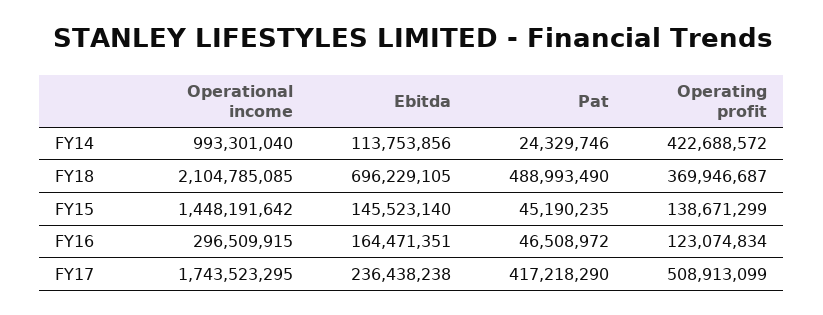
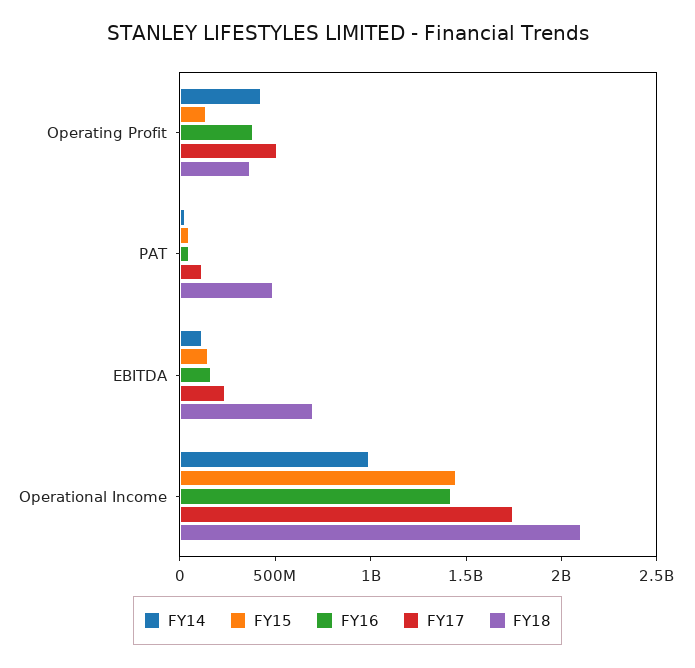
FY16, Operational income: 296509915 -> 1400000000
FY16, Operating profit: 123074834 -> 400000000
FY17, Pat: 417218290 -> 100000000

